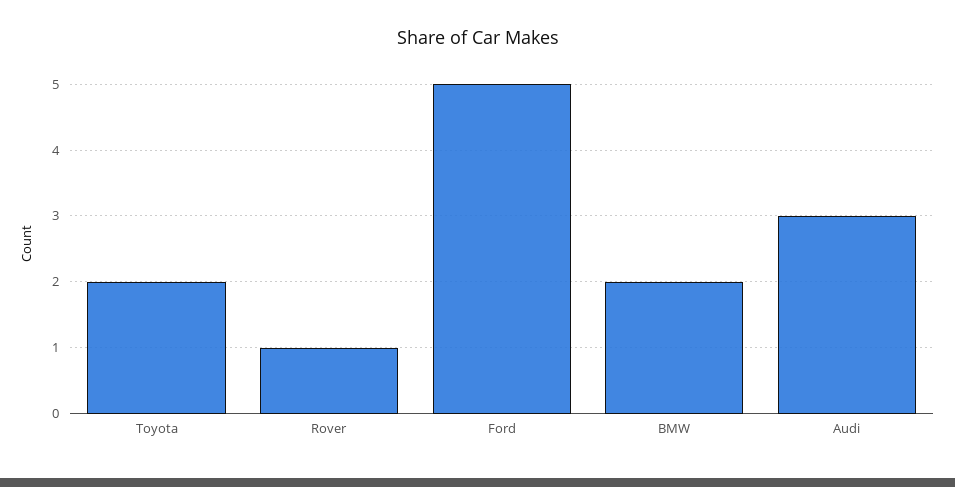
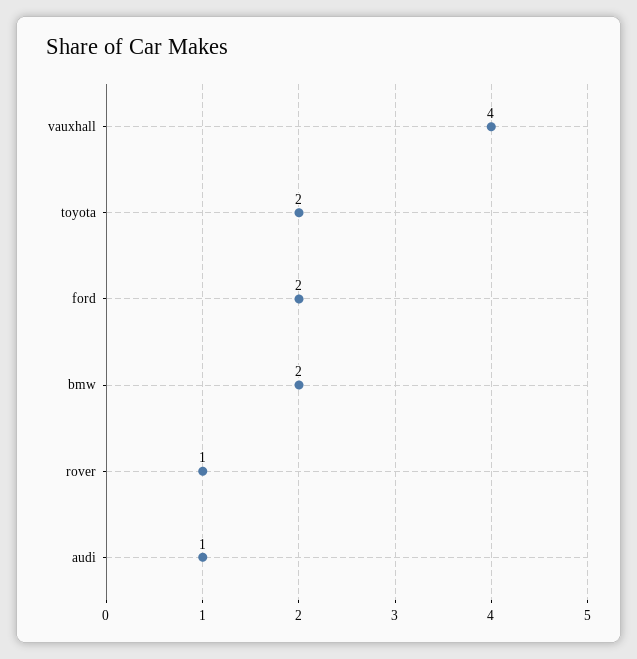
Ford: 5 -> 2
Audi: 3 -> 1
vauxhall: none -> 4

